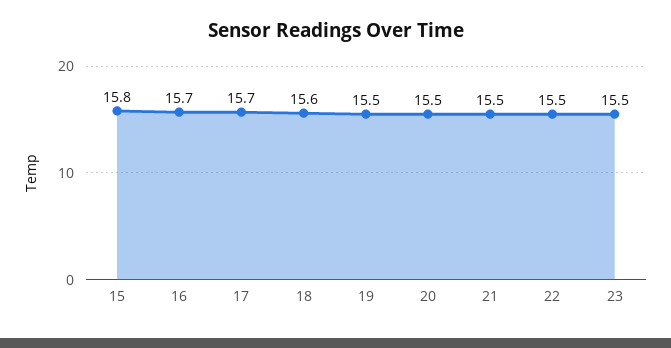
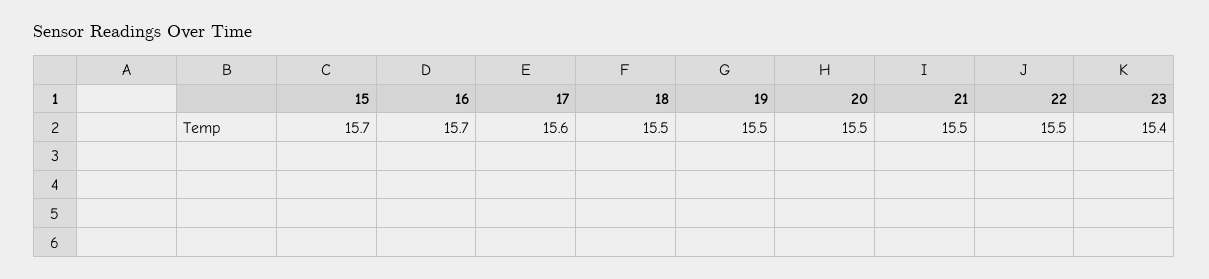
15: 15.8 -> 15.7
17: 15.7 -> 15.6
18: 15.6 -> 15.5
23: 15.5 -> 15.4

